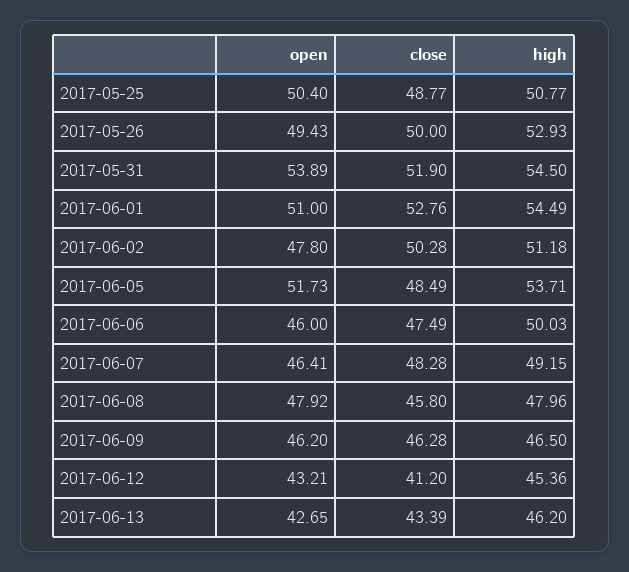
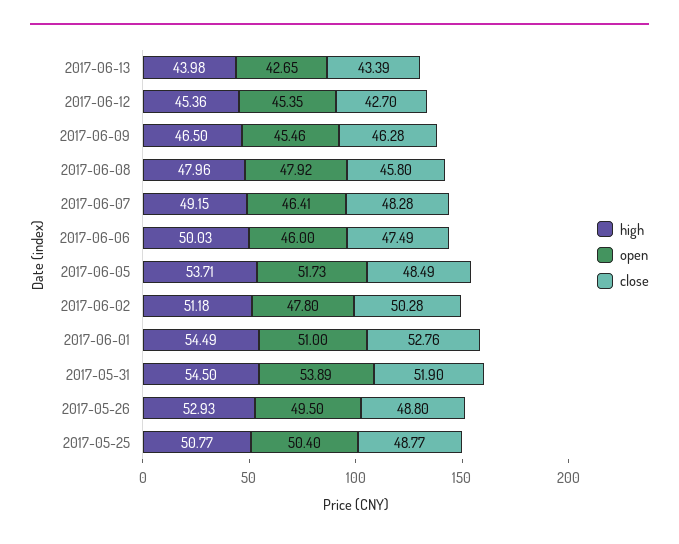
open, 2017-05-26: 49.43 -> 49.5
close, 2017-05-26: 50 -> 48.8
open, 2017-06-09: 46.2 -> 45.46
open, 2017-06-12: 43.21 -> 45.35
close, 2017-06-12: 41.2 -> 42.7
high, 2017-06-13: 46.2 -> 43.98

